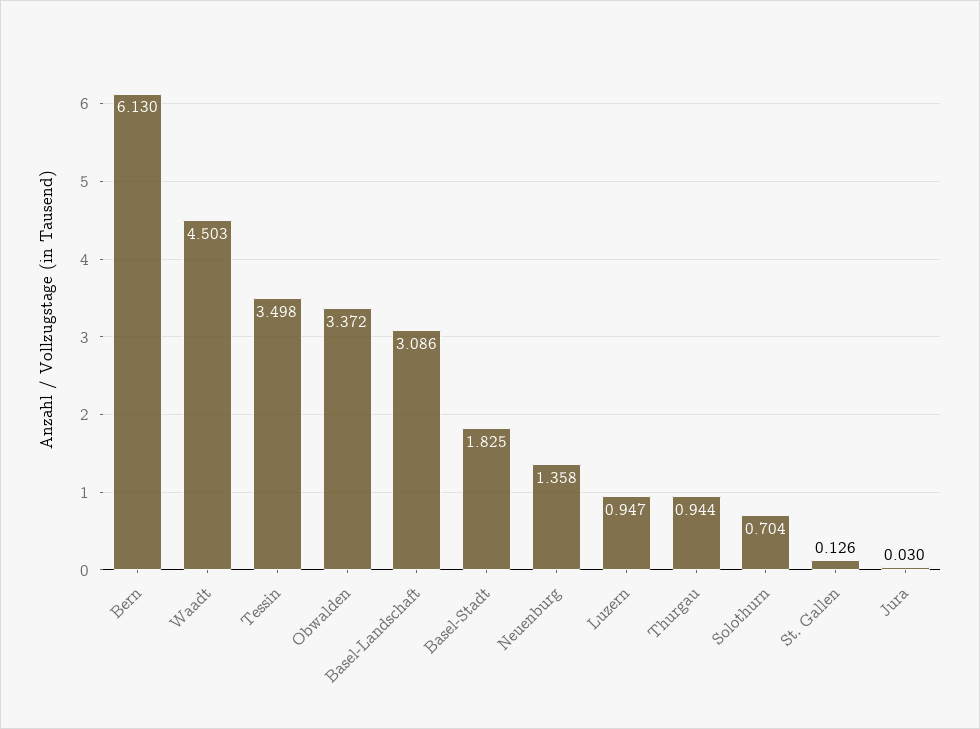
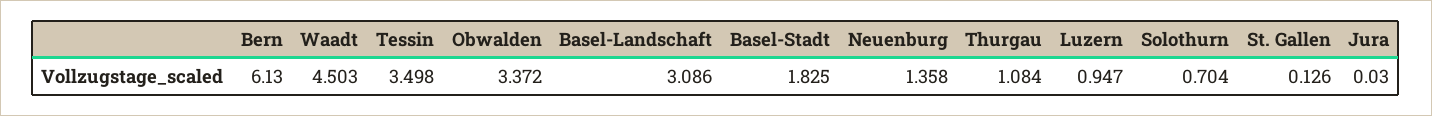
Thurgau: 0.944 -> 1.084

